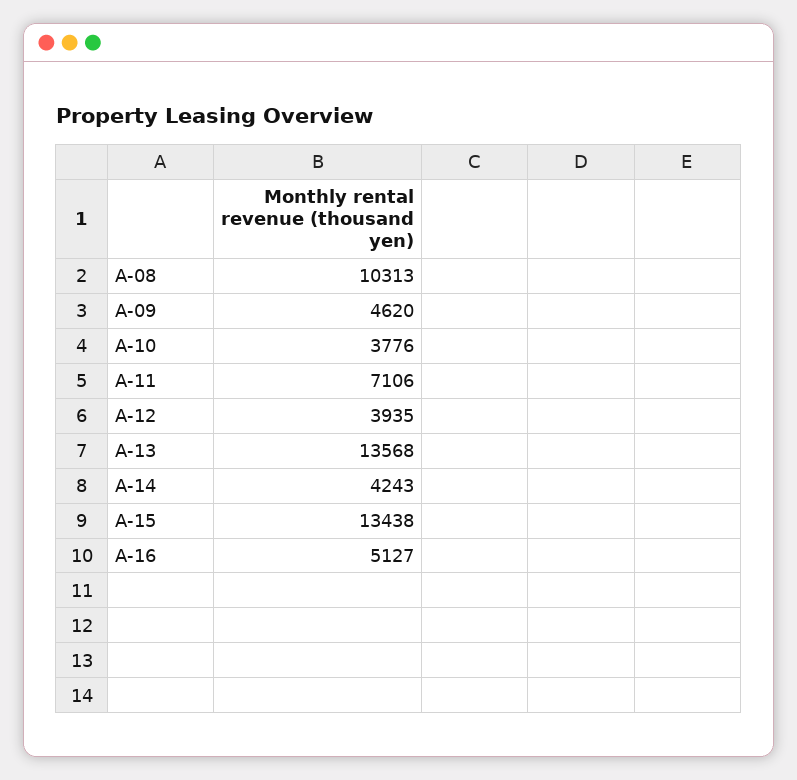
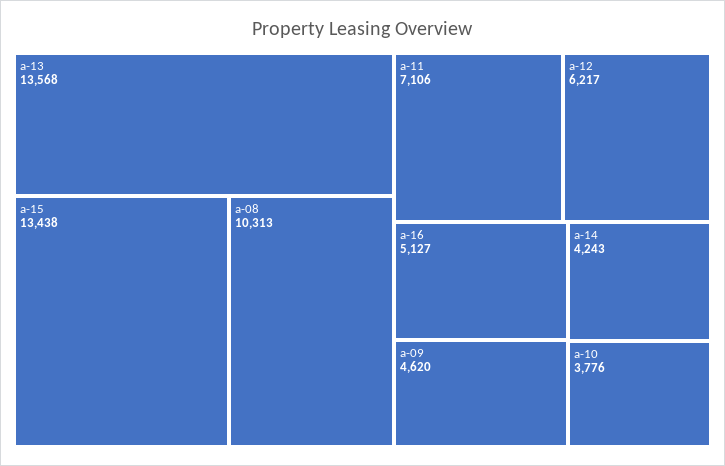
A-12: 3935 -> 6217

